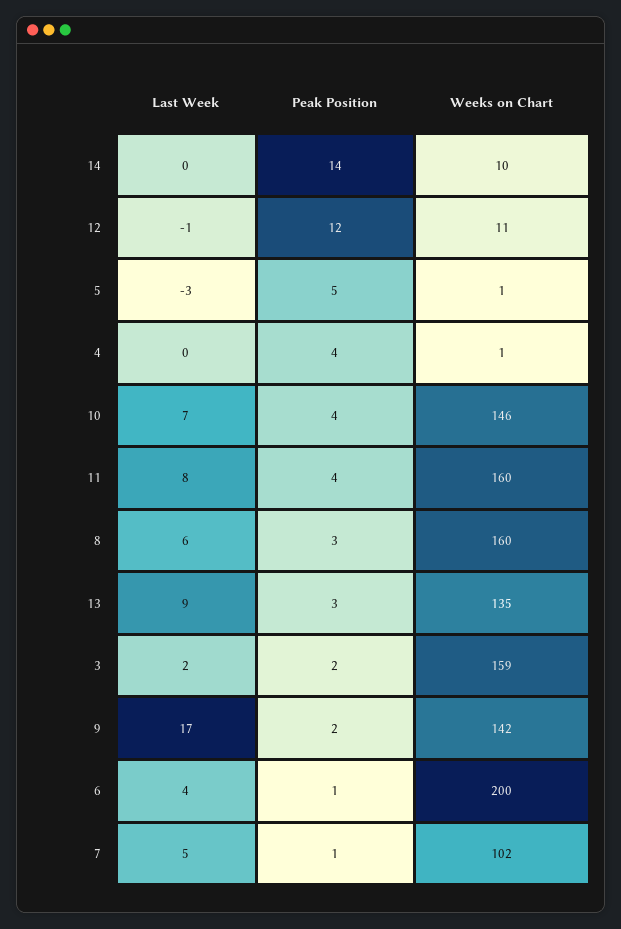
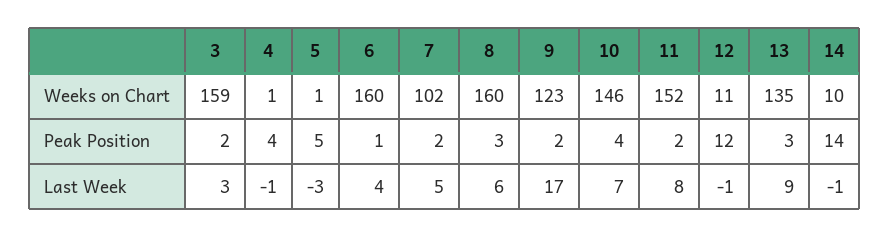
Last Week, 14: 0 -> -1
Last Week, 4: 0 -> -1
Peak Position, 11: 4 -> 2
Weeks on Chart, 11: 160 -> 152
Last Week, 3: 2 -> 3
Weeks on Chart, 9: 142 -> 123
Weeks on Chart, 6: 200 -> 160
Peak Position, 7: 1 -> 2

